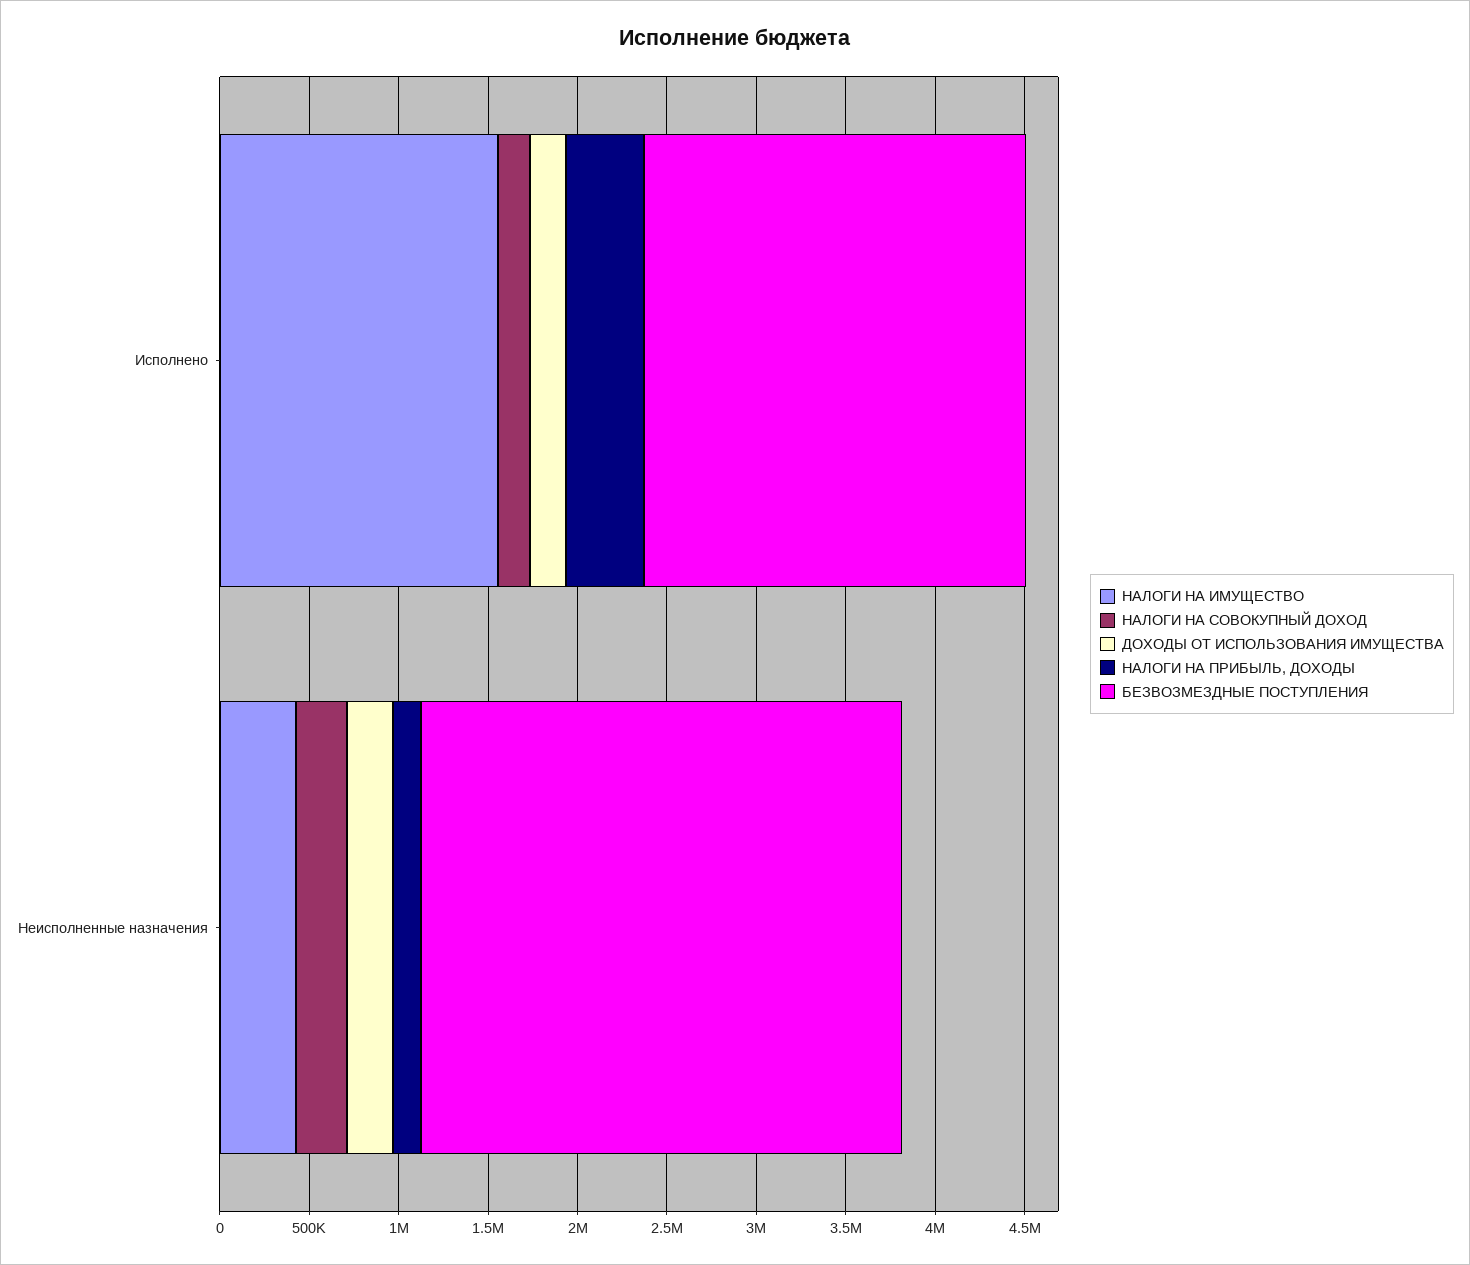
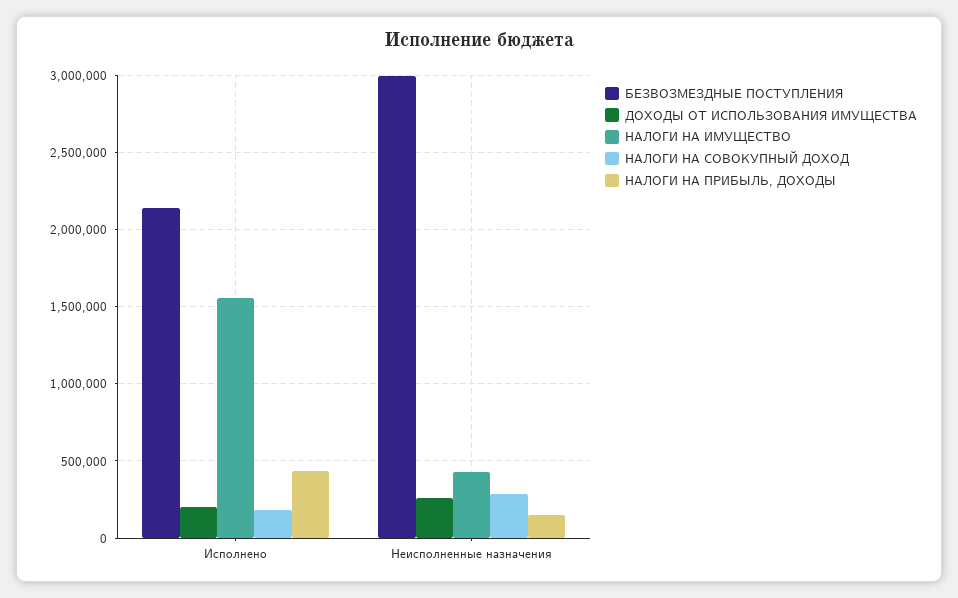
БЕЗВОЗМЕЗДНЫЕ ПОСТУПЛЕНИЯ, Неисполненные назначения: 2700000 -> 3000000

